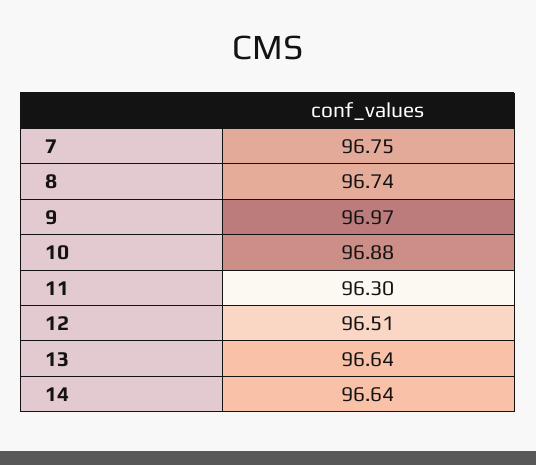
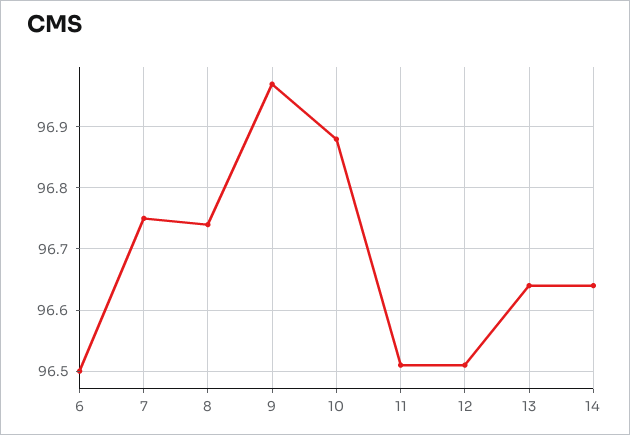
11: 96.3 -> 96.51
6: none -> 96.5

